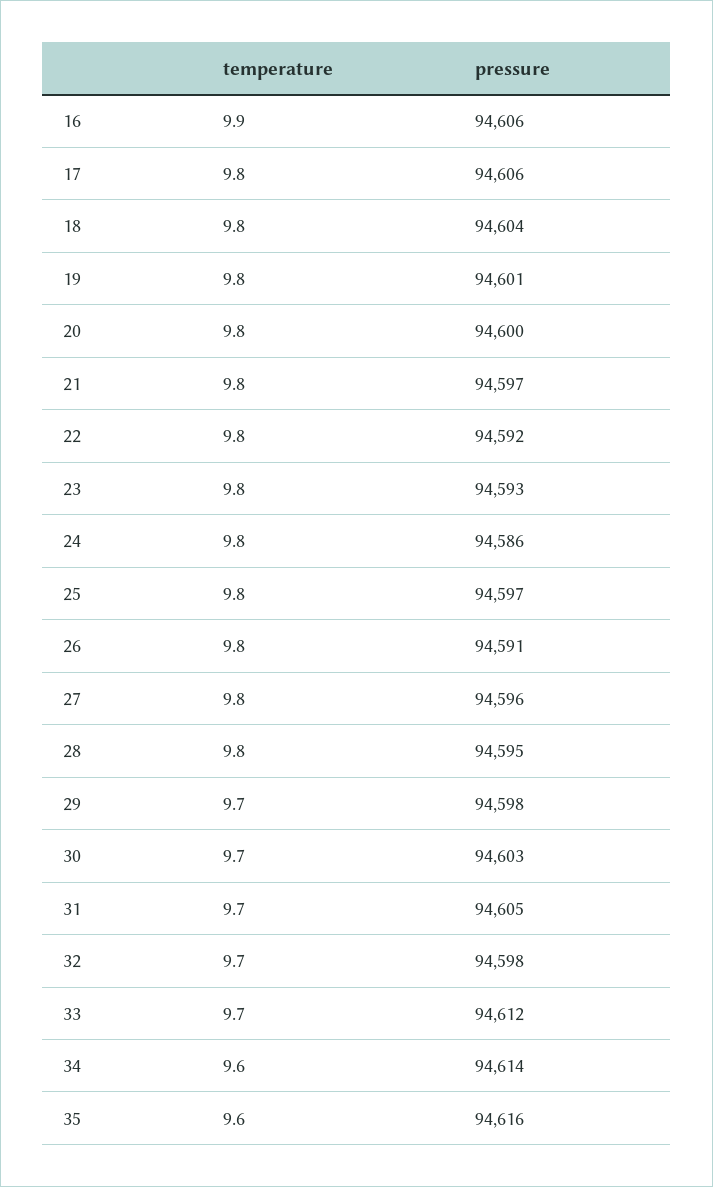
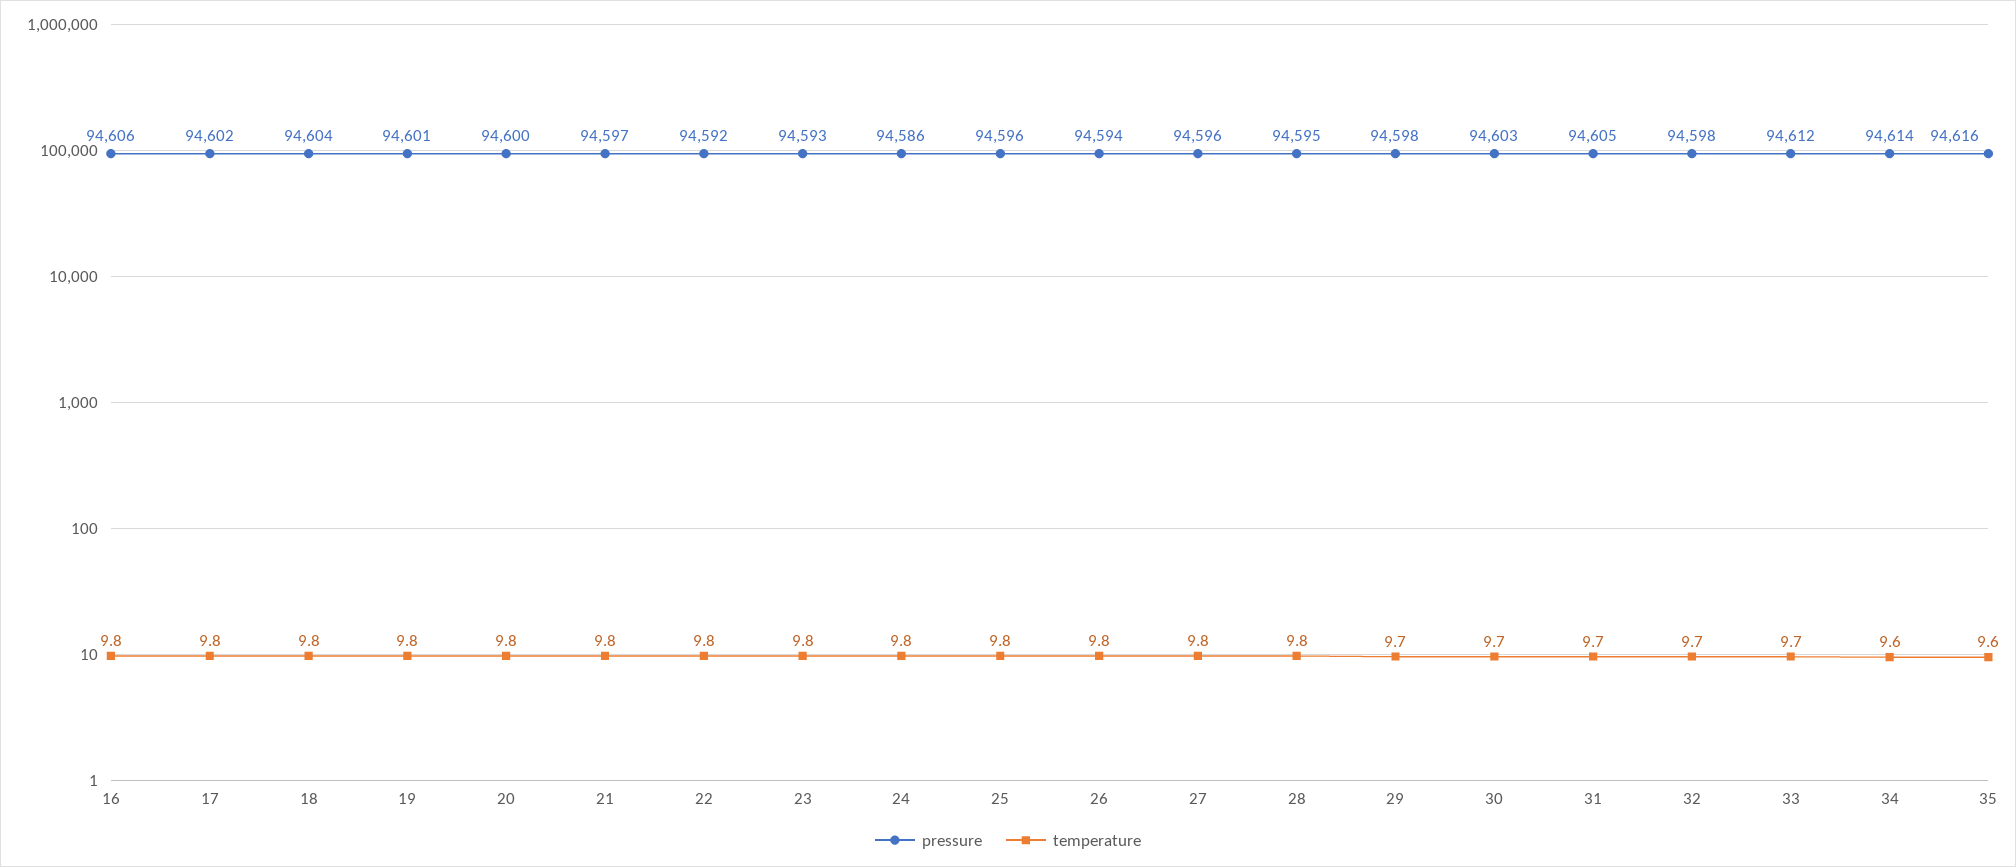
temperature, 16: 9.9 -> 9.8
pressure, 17: 94606 -> 94602
pressure, 25: 94597 -> 94596
pressure, 26: 94591 -> 94594

